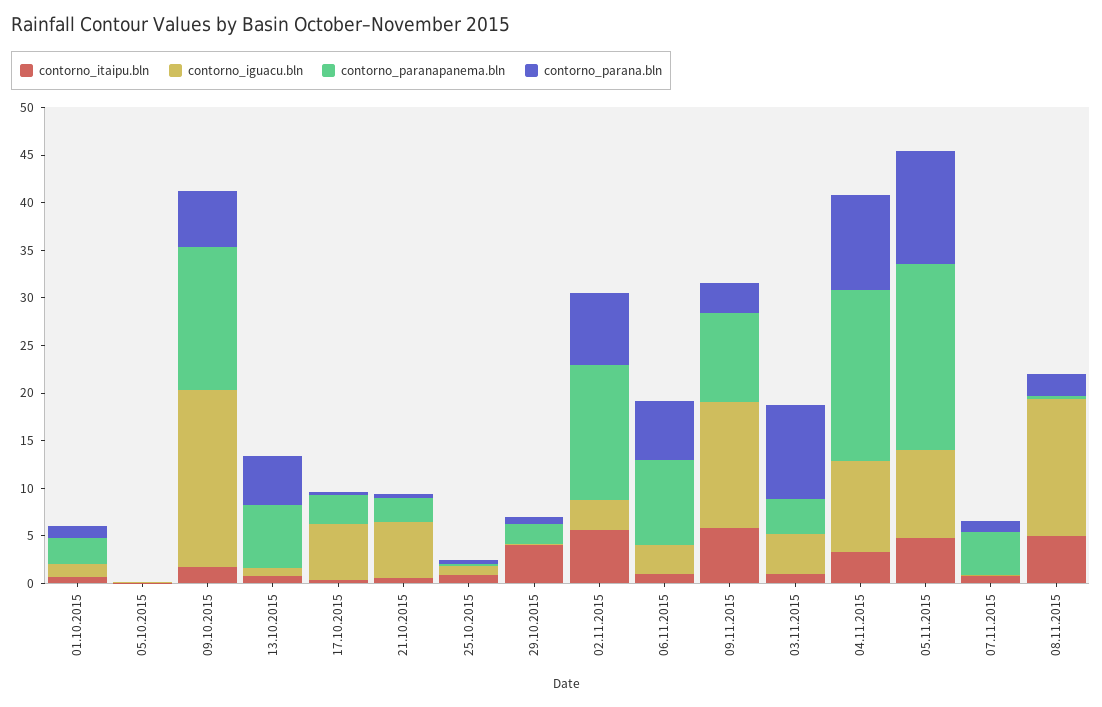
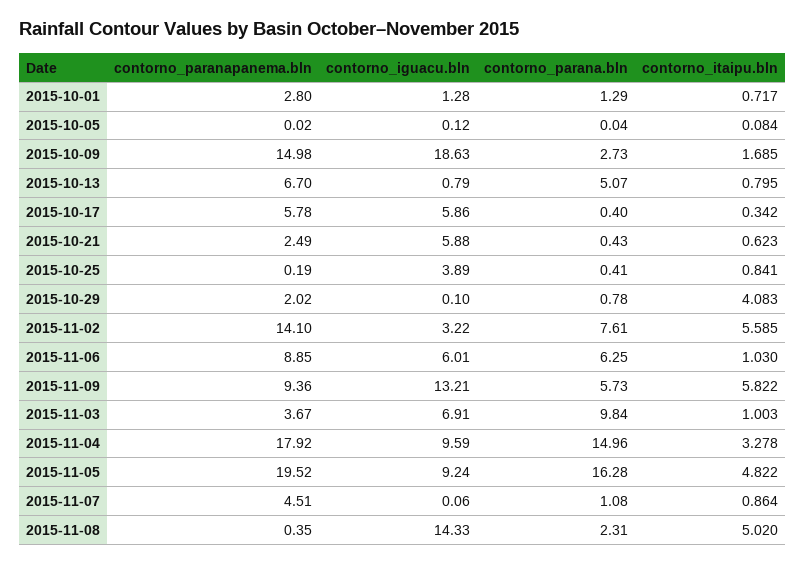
contorno_parana.bln, 09.10.2015: 6 -> 2.73
contorno_paranapanema.bln, 17.10.2015: 3 -> 5.78
contorno_iguacu.bln, 25.10.2015: 1 -> 3.89
contorno_iguacu.bln, 06.11.2015: 3 -> 6.01
contorno_parana.bln, 09.11.2015: 3 -> 5.73
contorno_iguacu.bln, 03.11.2015: 4 -> 6.91
contorno_parana.bln, 04.11.2015: 10 -> 14.96
contorno_parana.bln, 05.11.2015: 12 -> 16.28

